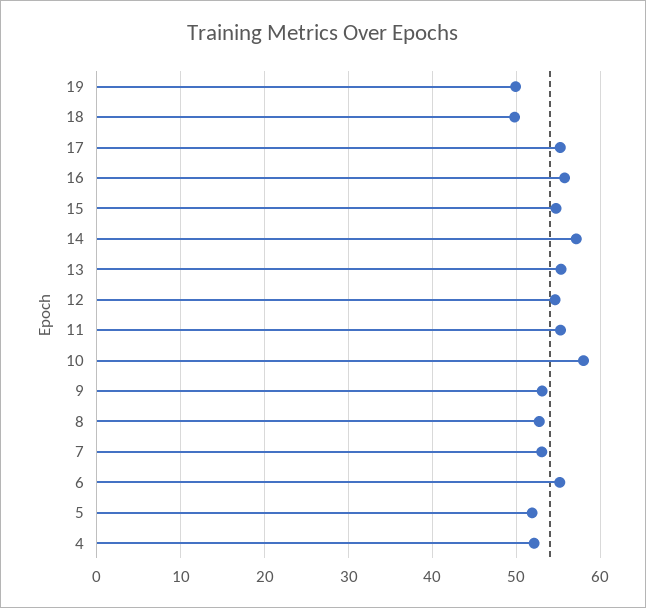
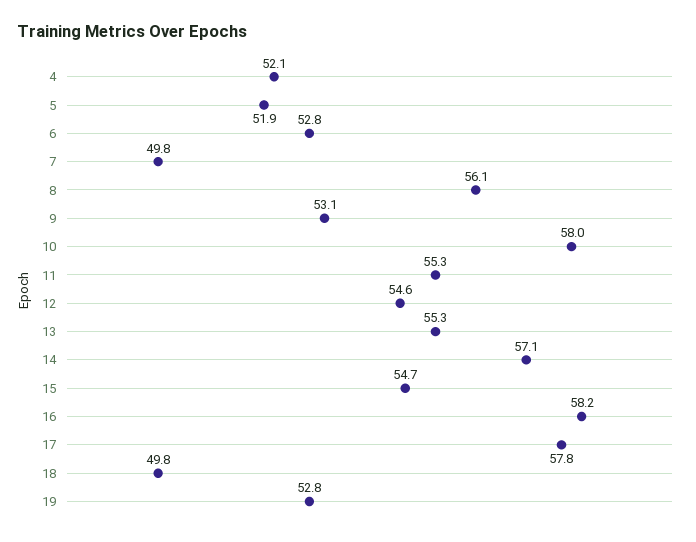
19: 50 -> 52.8
17: 55 -> 57.8
16: 56 -> 58.2
8: 53 -> 56.1
7: 53 -> 49.8
6: 55 -> 52.8

